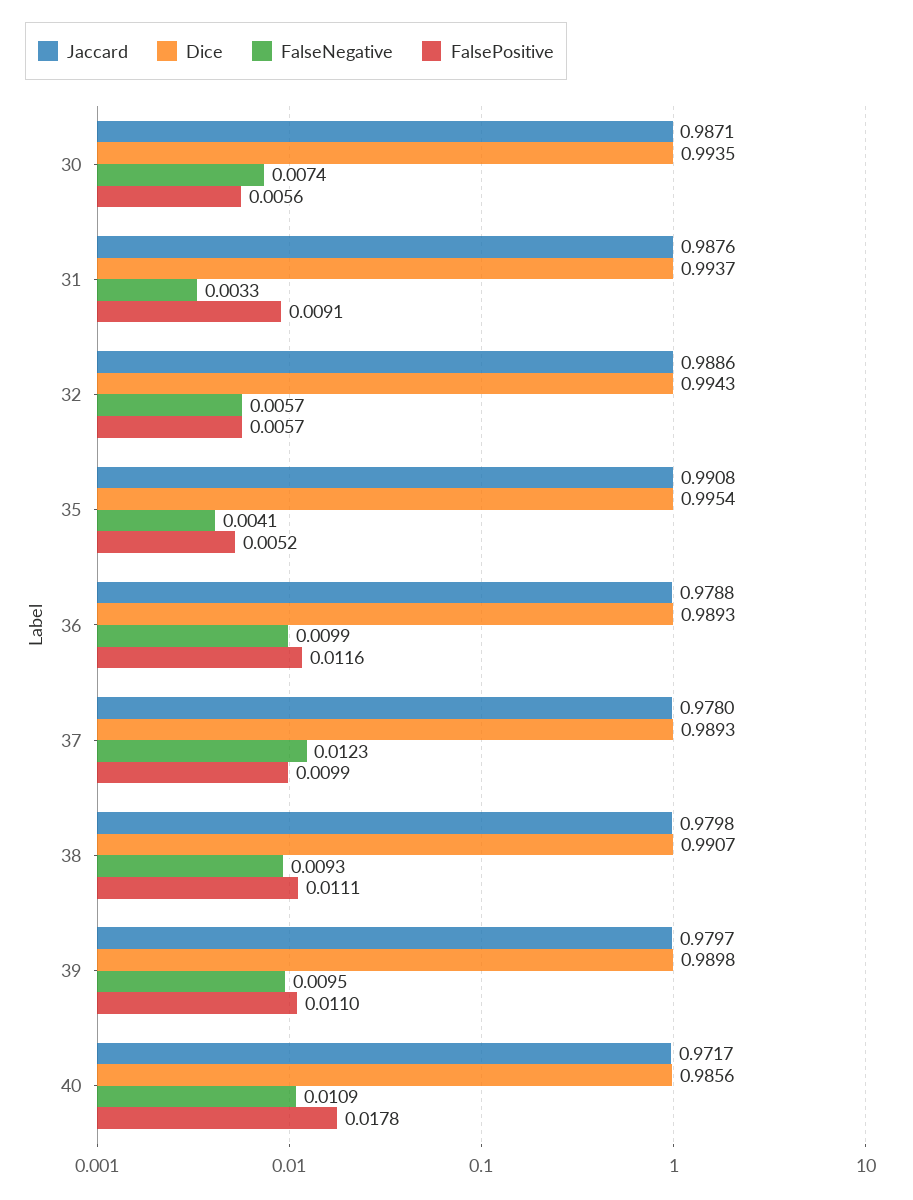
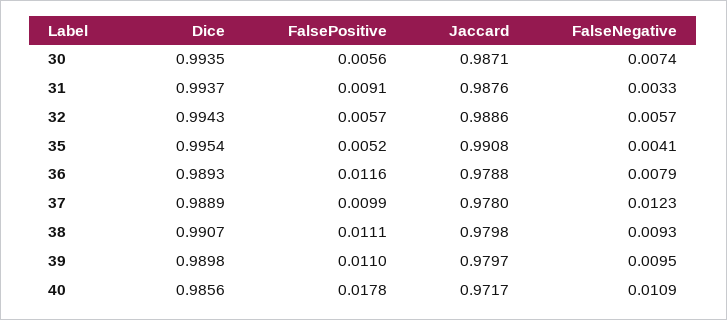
FalseNegative, 36: 0.0099 -> 0.0079
Dice, 37: 0.9893 -> 0.9889

